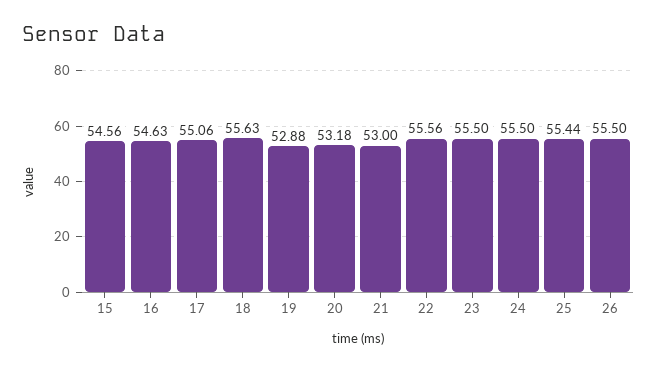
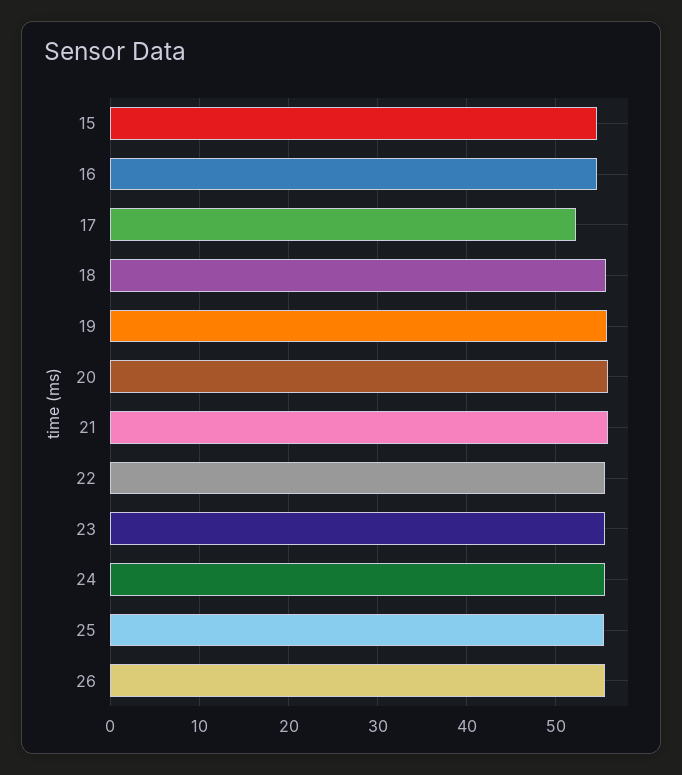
17: 55.06 -> 52
19: 52.88 -> 56
20: 53.18 -> 56
21: 53 -> 56

